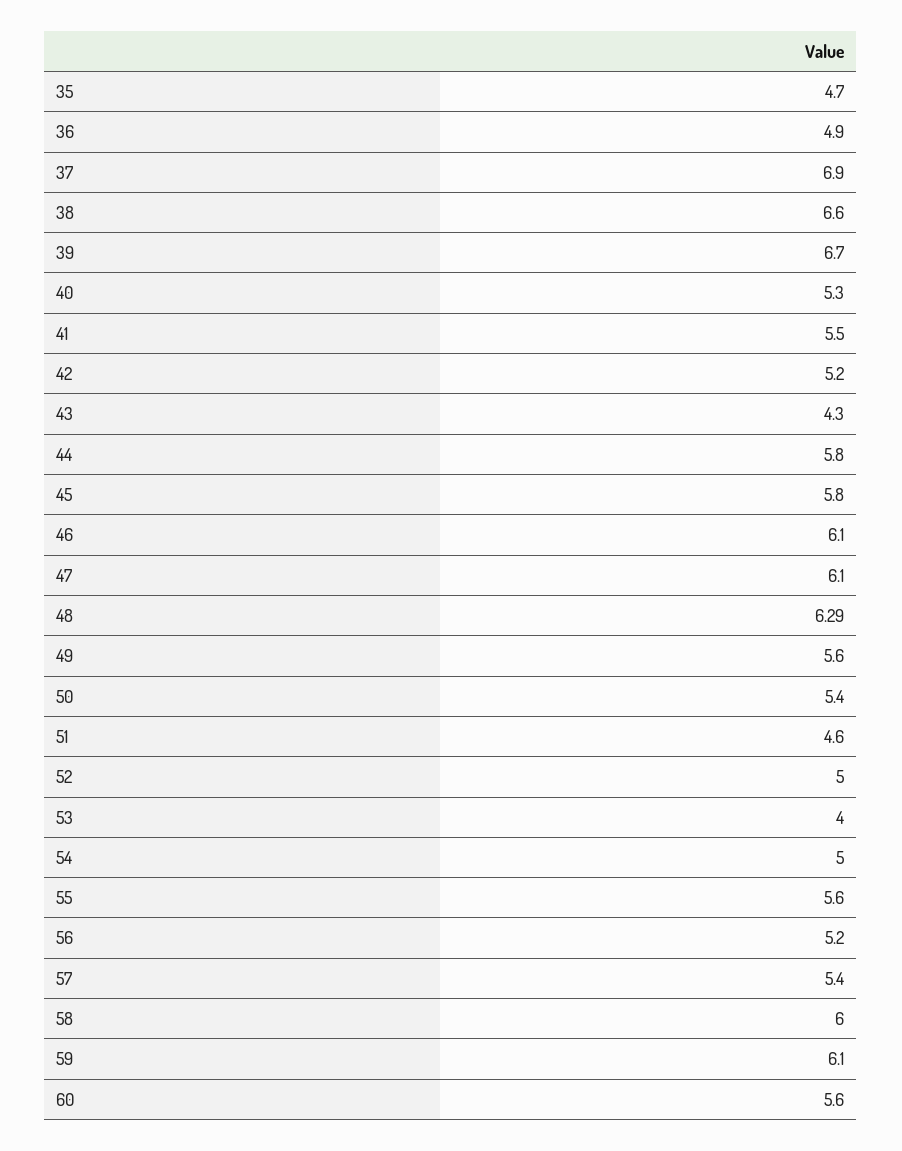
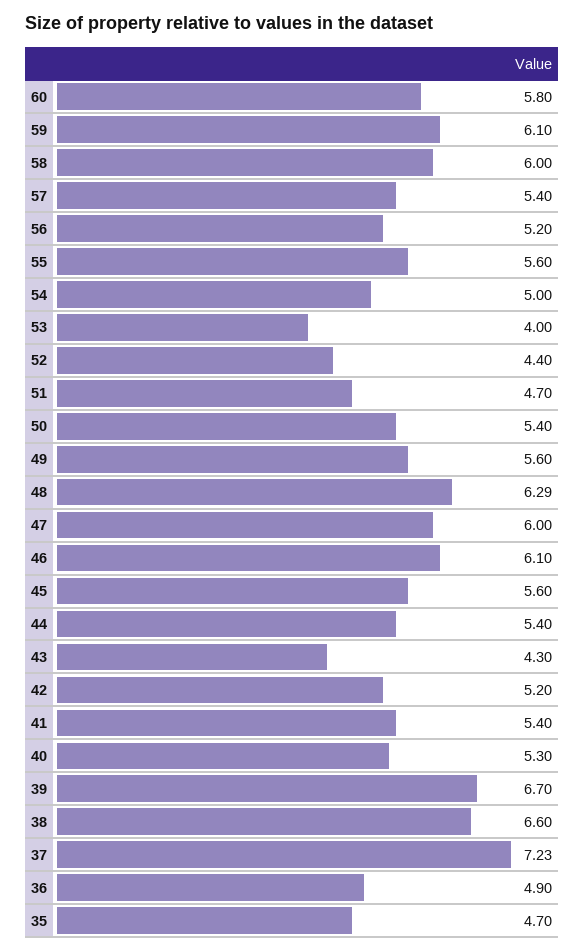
37: 6.9 -> 7.23
41: 5.5 -> 5.4
44: 5.8 -> 5.4
45: 5.8 -> 5.6
47: 6.1 -> 6
51: 4.6 -> 4.7
52: 5 -> 4.4
60: 5.6 -> 5.8

